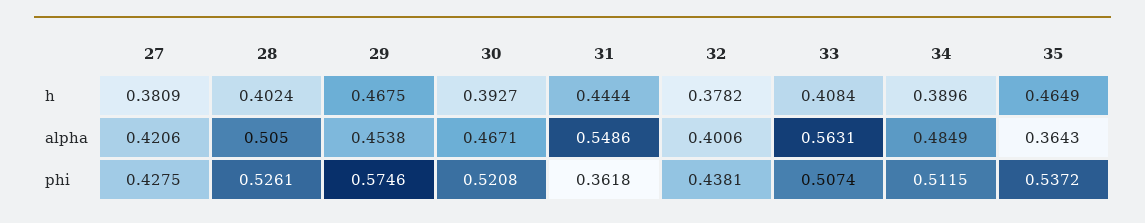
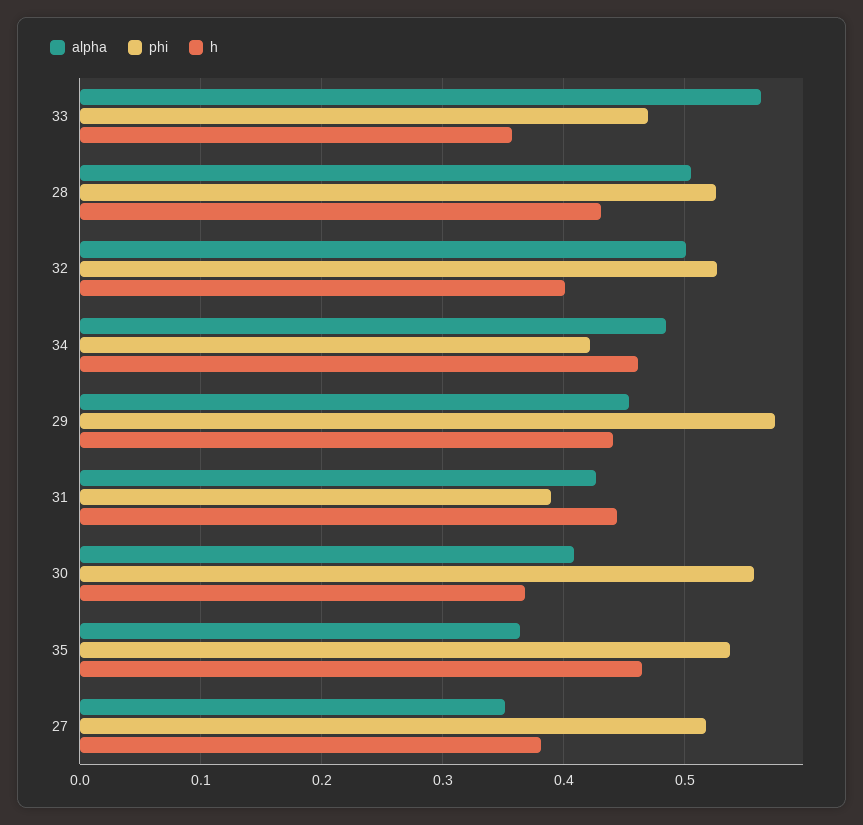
h, 28: 0.4024 -> 0.43
h, 29: 0.4675 -> 0.44
h, 30: 0.3927 -> 0.37
h, 32: 0.3782 -> 0.4
h, 33: 0.4084 -> 0.36
h, 34: 0.3896 -> 0.46
alpha, 27: 0.4206 -> 0.35
alpha, 30: 0.4671 -> 0.41
alpha, 31: 0.5486 -> 0.43
alpha, 32: 0.4006 -> 0.5
phi, 27: 0.4275 -> 0.52
phi, 30: 0.5208 -> 0.56
phi, 31: 0.3618 -> 0.39
phi, 32: 0.4381 -> 0.53
phi, 33: 0.5074 -> 0.47
phi, 34: 0.5115 -> 0.42

